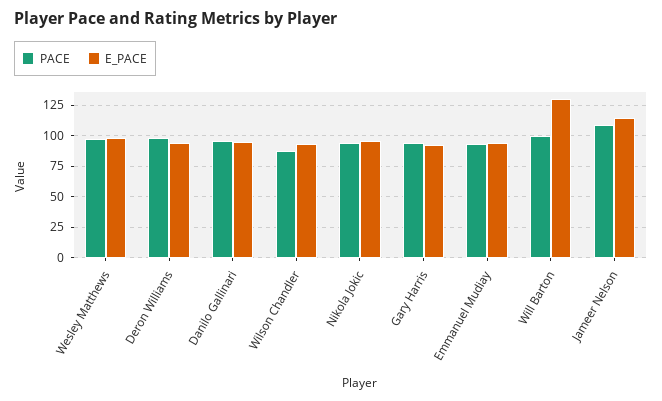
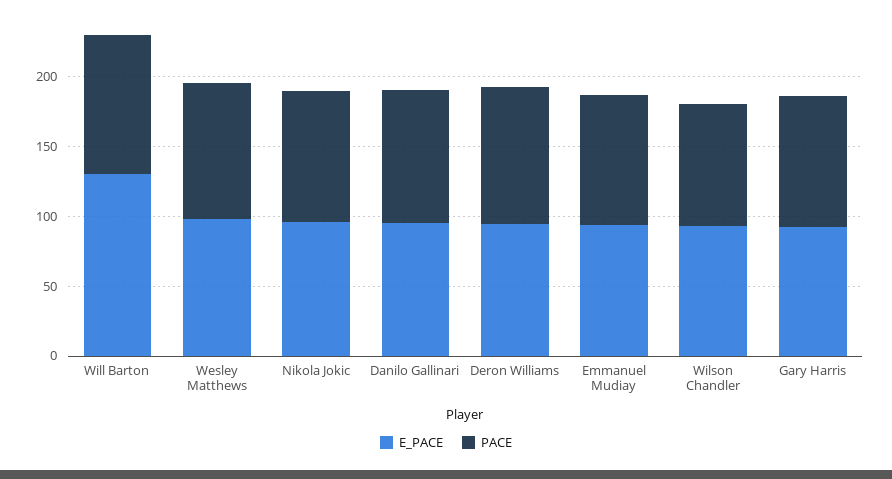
PACE, Jameer Nelson: 110 -> none
E_PACE, Jameer Nelson: 115 -> none

